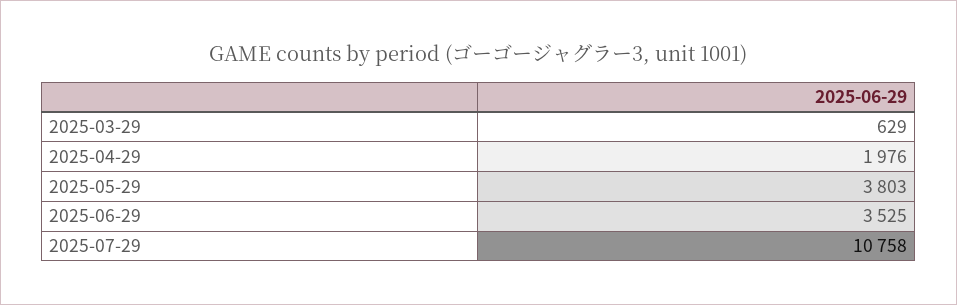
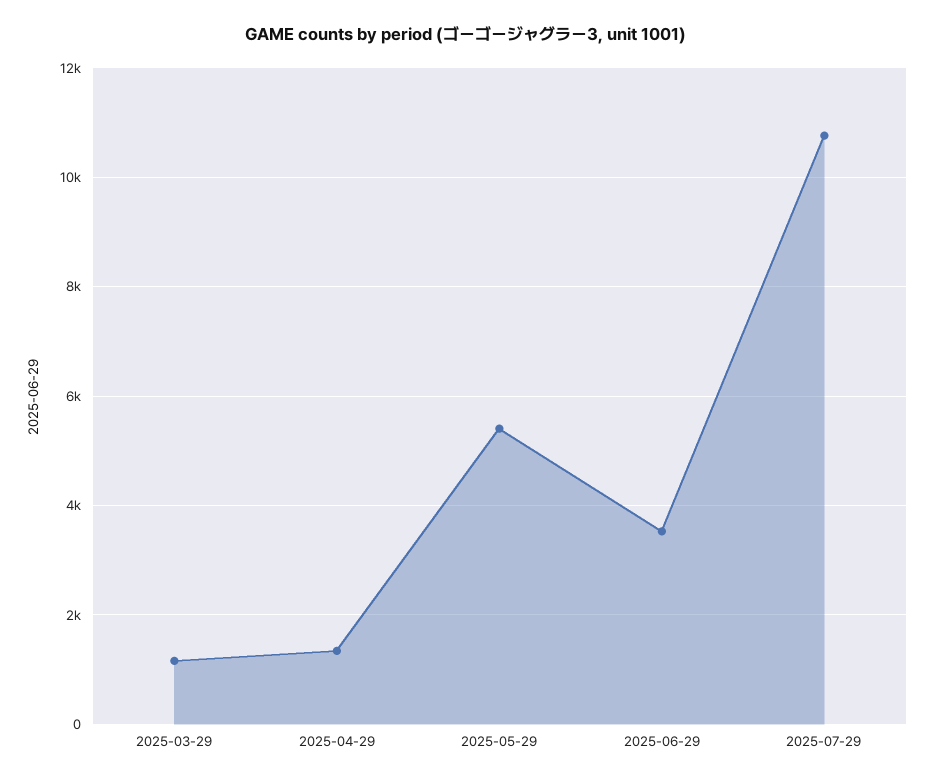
2025-03-29: 629 -> 1200
2025-04-29: 1976 -> 1400
2025-05-29: 3803 -> 5400

